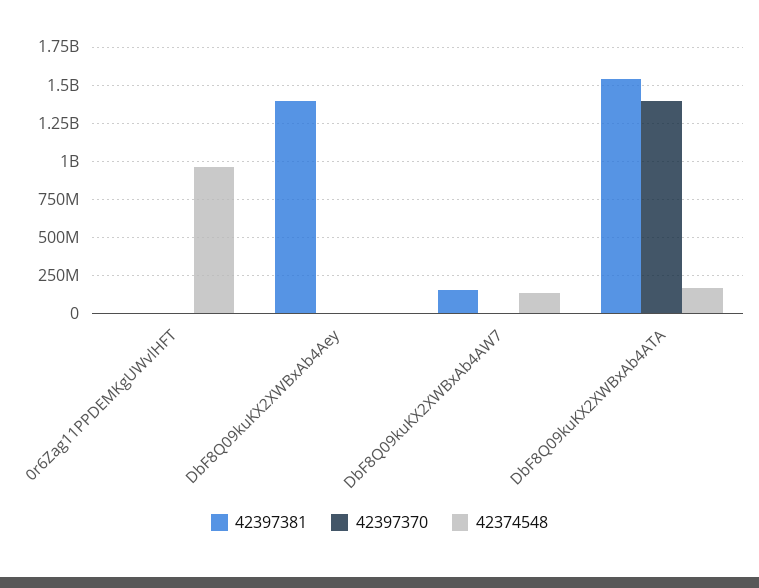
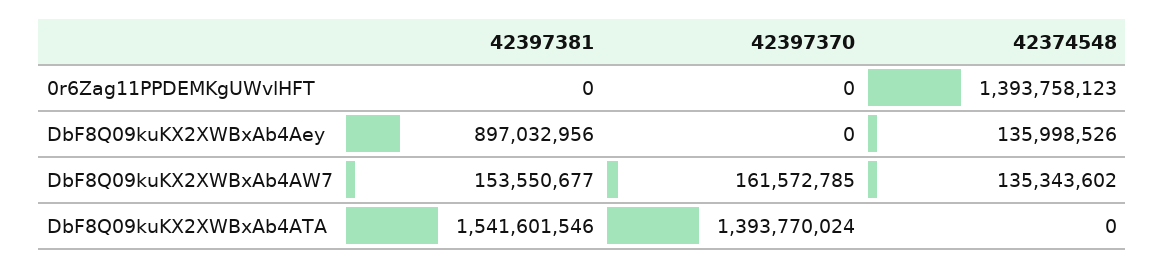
42374548, 0r6Zag11PPDEMKgUWvlHFT: 950000000 -> 1393758123
42397381, DbF8Q09kuKX2XWBxAb4Aey: 1400000000 -> 897032956
42374548, DbF8Q09kuKX2XWBxAb4Aey: 0 -> 135998526
42397370, DbF8Q09kuKX2XWBxAb4AW7: 0 -> 161572785
42374548, DbF8Q09kuKX2XWBxAb4ATA: 150000000 -> 0

